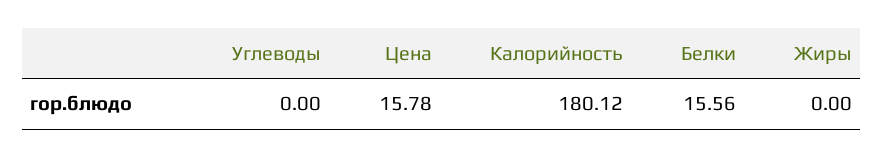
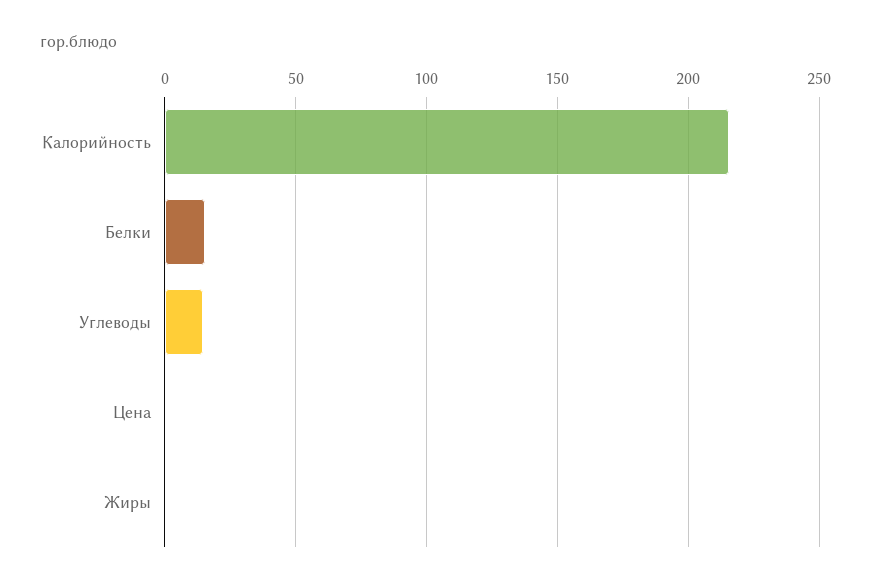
Углеводы: 0 -> 15
Цена: 15.78 -> 0
Калорийность: 180.12 -> 215

